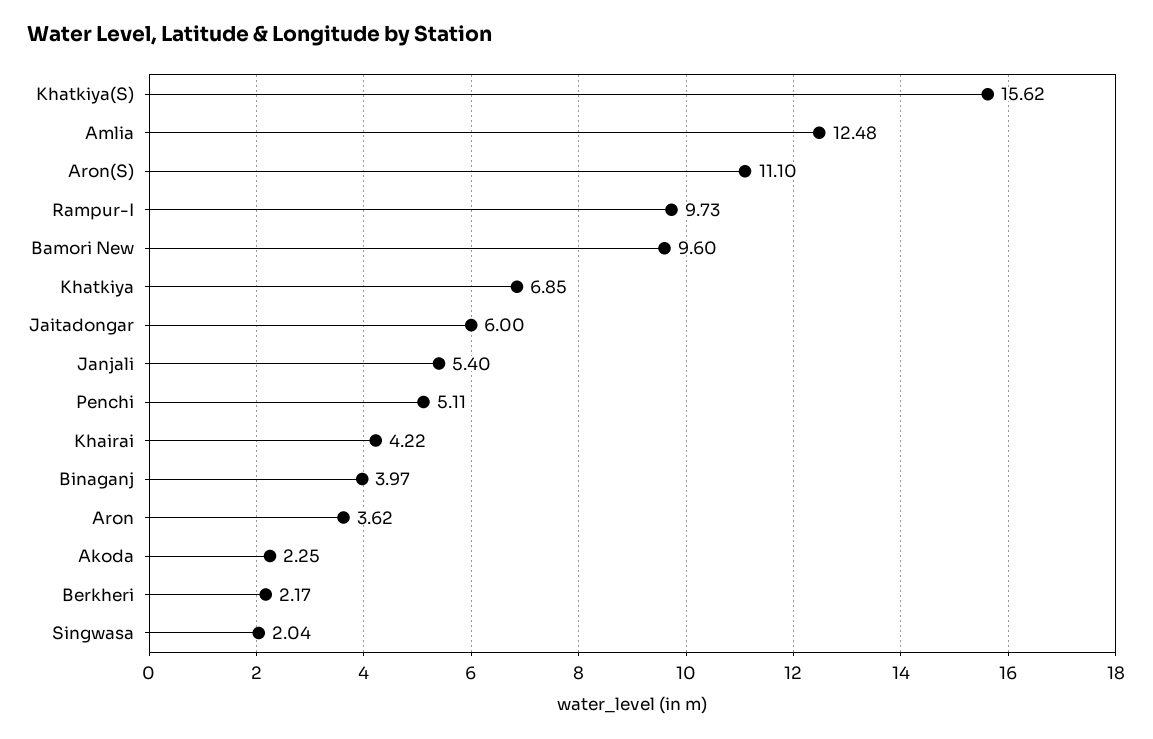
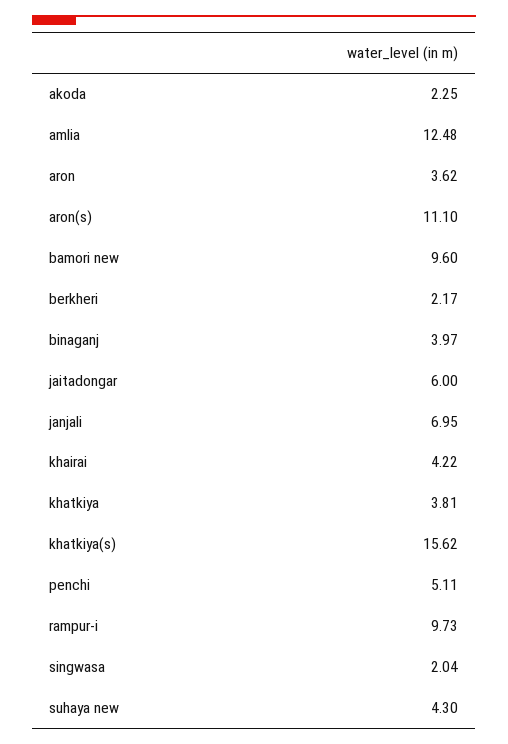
Khatkiya: 6.85 -> 3.81
Janjali: 5.4 -> 6.95
suhaya new: none -> 4.3

